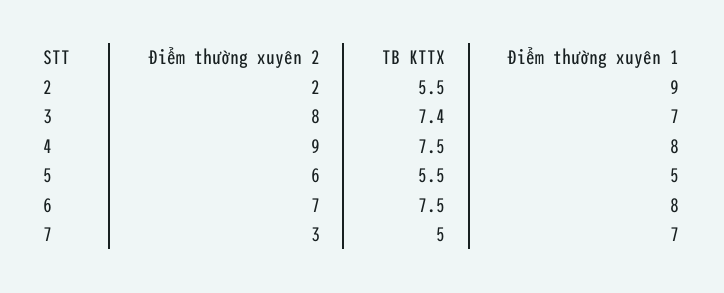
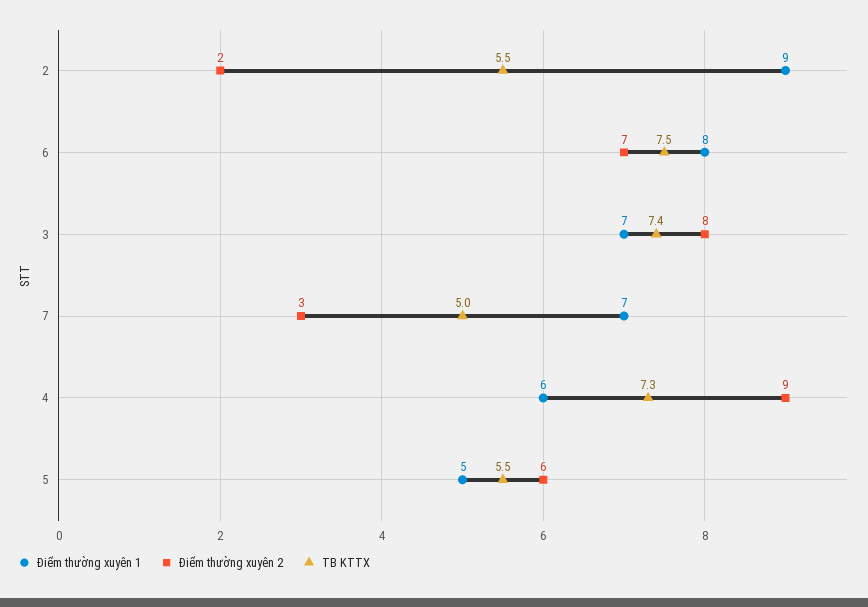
TB KTTX, 4: 7.5 -> 7.3
Điểm thường xuyên 1, 4: 8 -> 6

